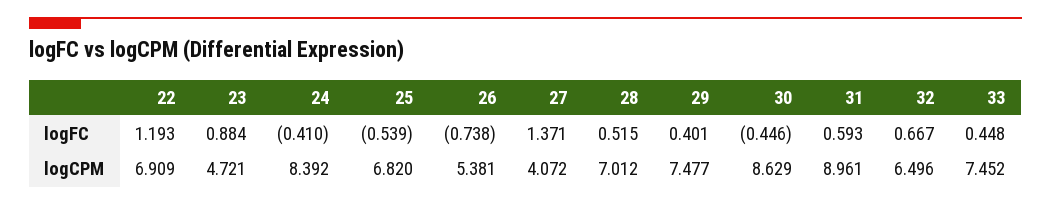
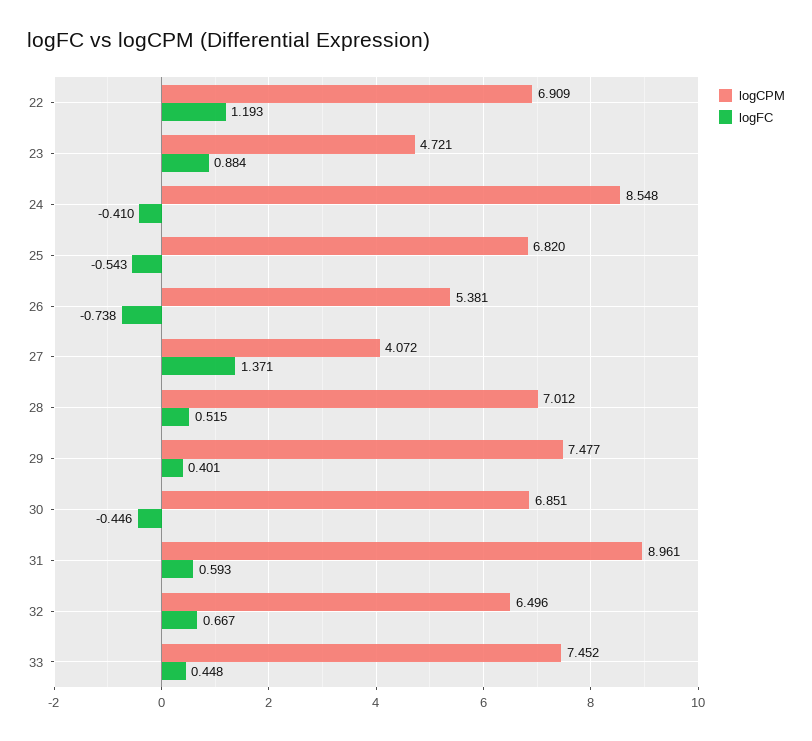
logFC, 25: -0.539 -> -0.543
logCPM, 24: 8.392 -> 8.548
logCPM, 30: 8.629 -> 6.851

